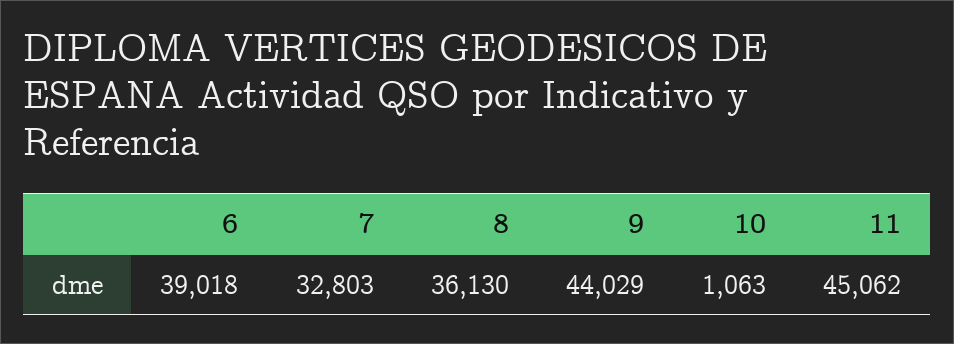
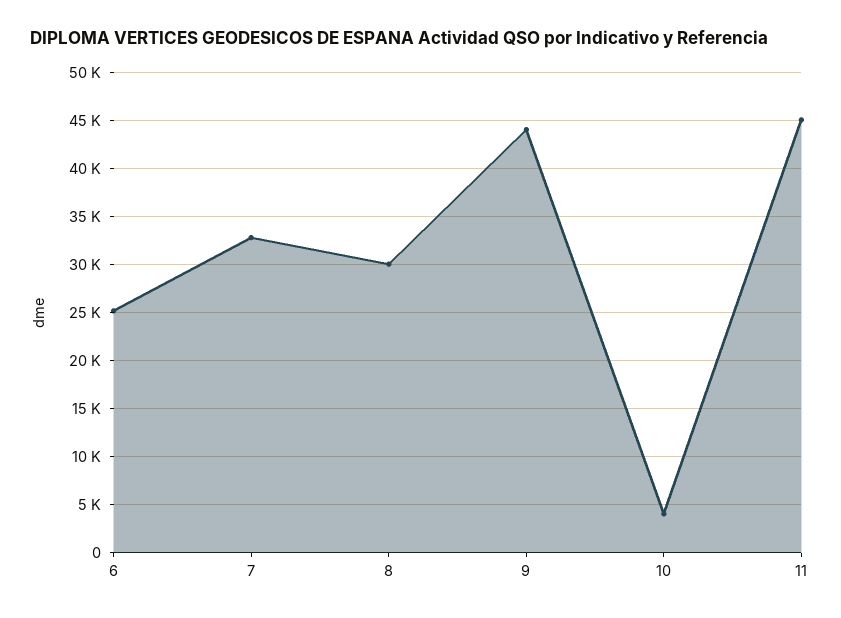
6: 39018 -> 25000
8: 36130 -> 30000
10: 1063 -> 4000

